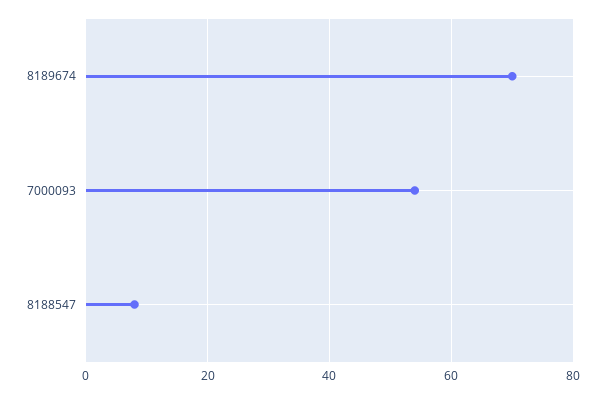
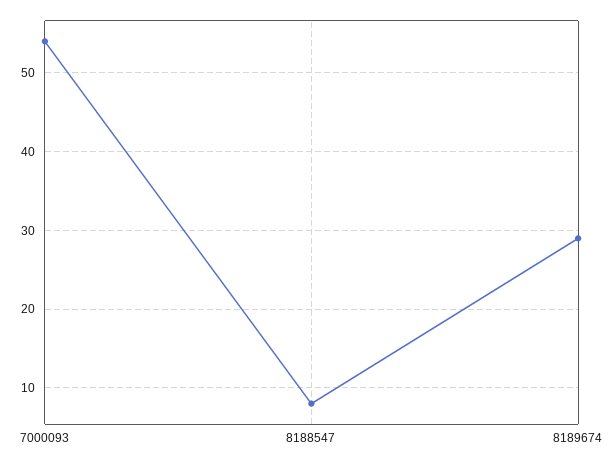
8189674: 70 -> 29

